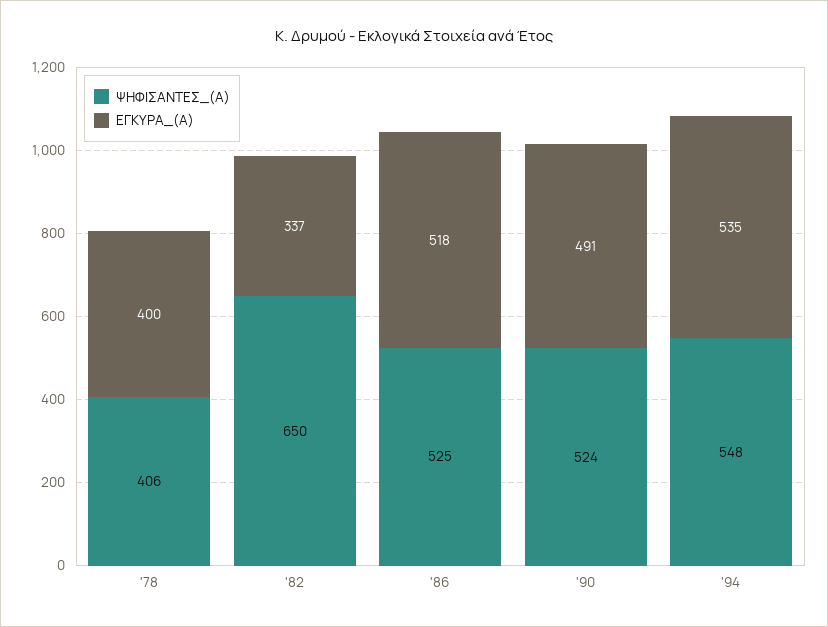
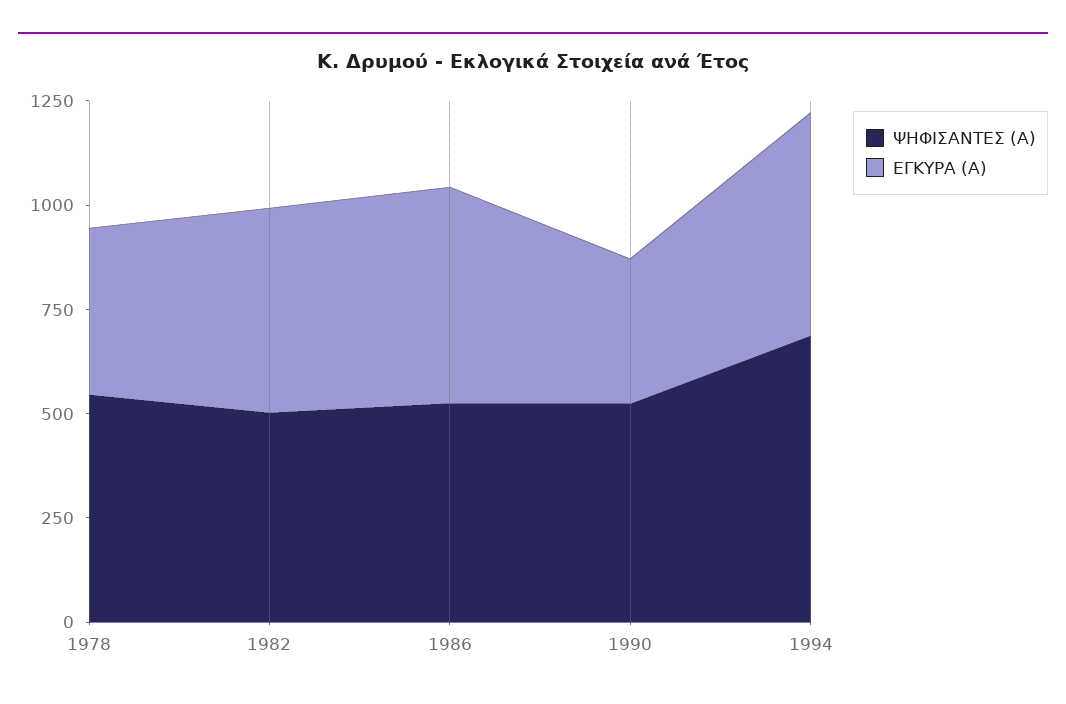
ΨΗΦΙΣΑΝΤΕΣ_(Α), '78: 406 -> 550
ΨΗΦΙΣΑΝΤΕΣ_(Α), '82: 650 -> 500
ΕΓΚΥΡΑ_(Α), '82: 337 -> 500
ΕΓΚΥΡΑ_(Α), '90: 491 -> 350
ΨΗΦΙΣΑΝΤΕΣ_(Α), '94: 548 -> 700

